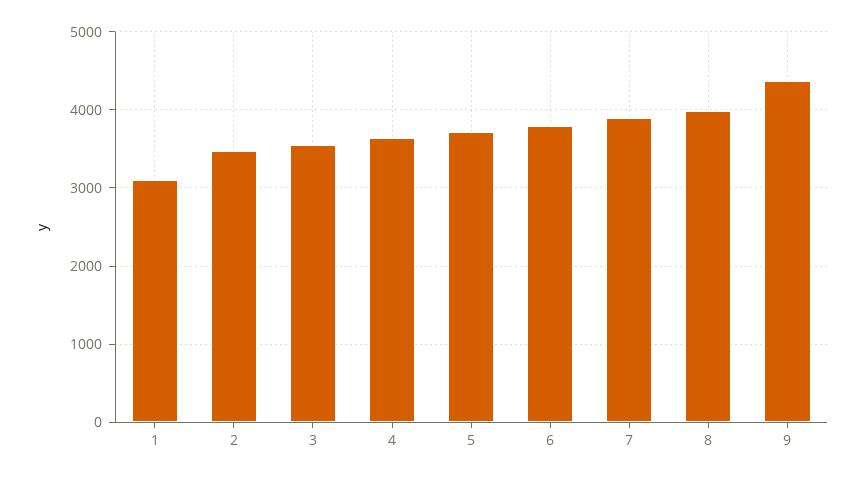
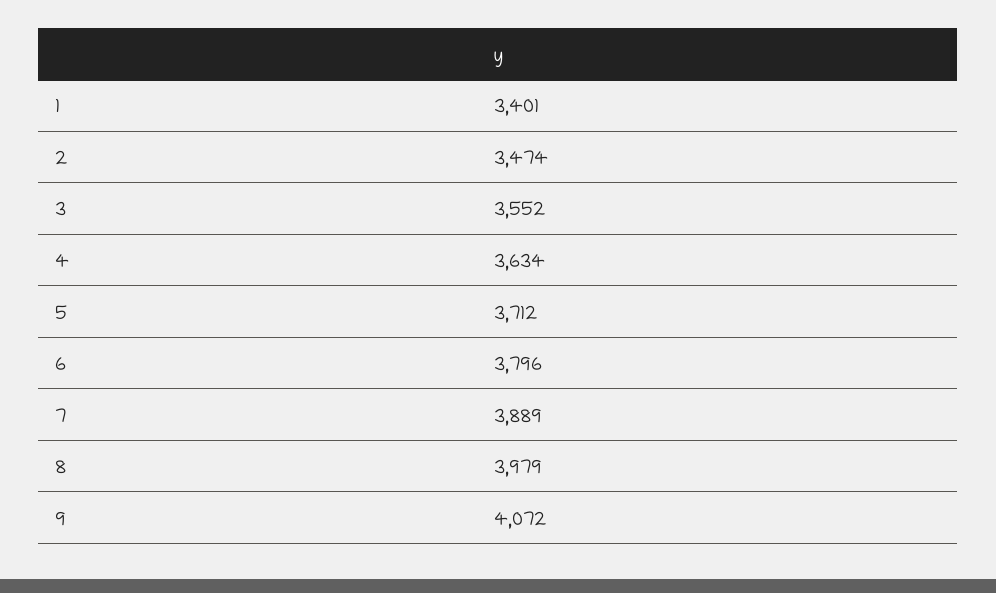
1: 3100 -> 3401
9: 4400 -> 4072

